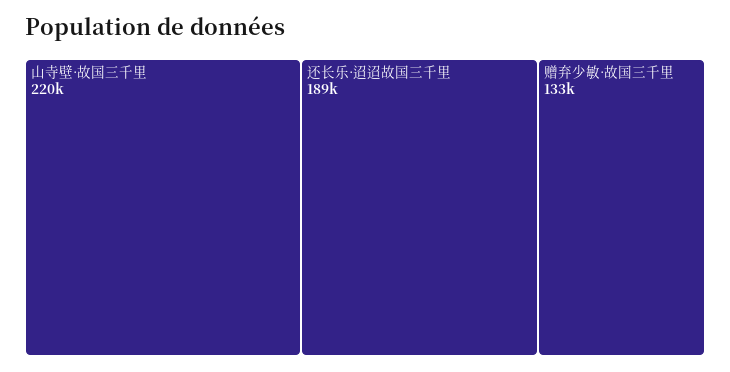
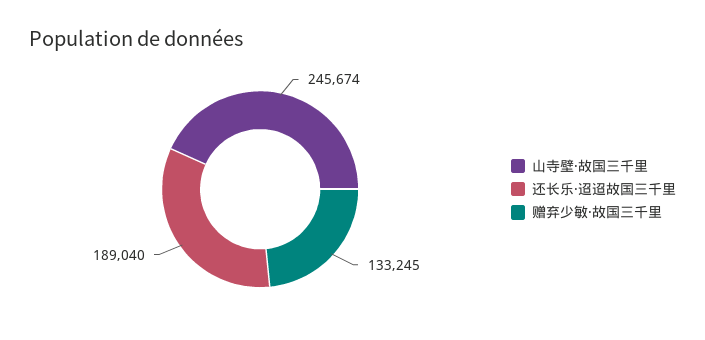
山寺壁·故国三千里: 220000 -> 245674

